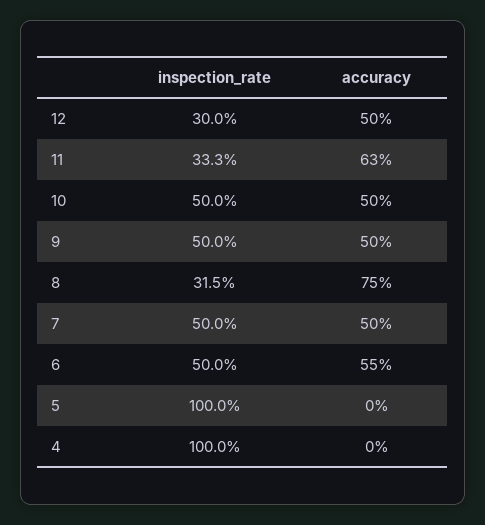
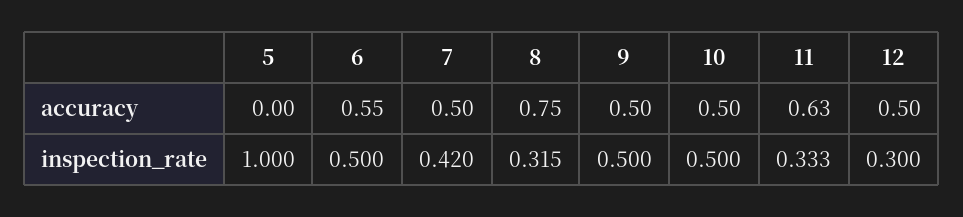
inspection_rate, 7: 0.5 -> 0.42
inspection_rate, 4: 1 -> none
accuracy, 4: 0 -> none

